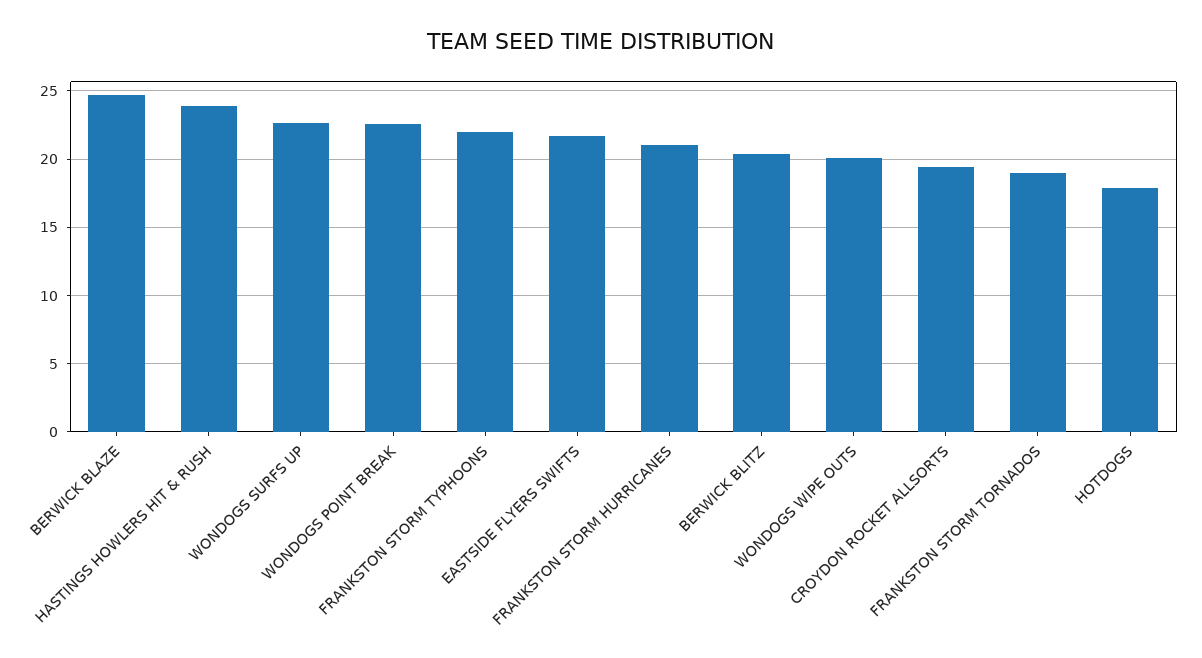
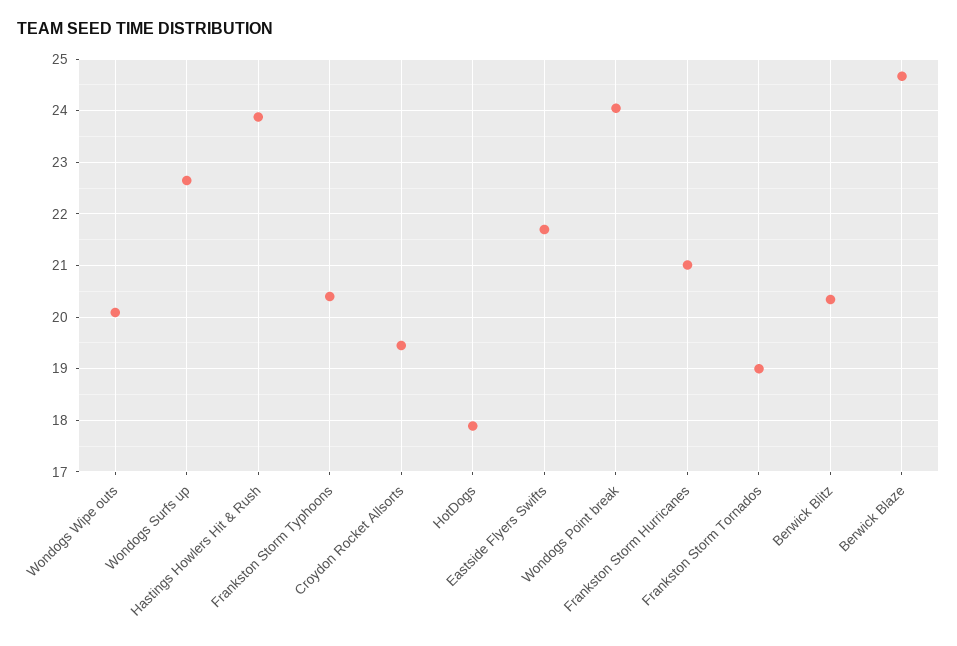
WONDOGS POINT BREAK: 22.5 -> 24
FRANKSTON STORM TYPHOONS: 22 -> 20.4

